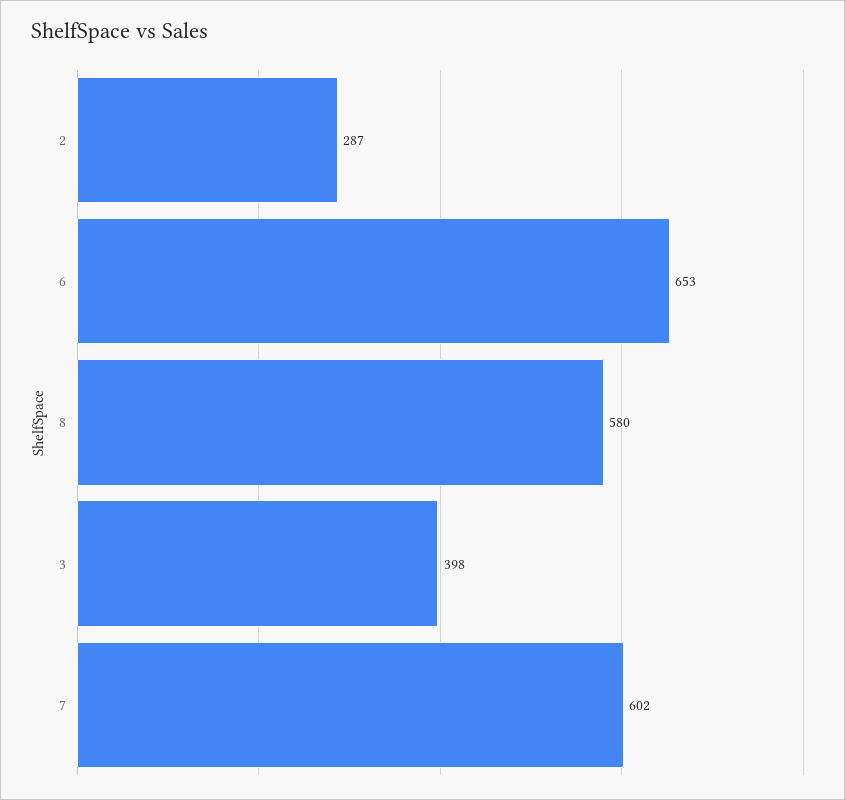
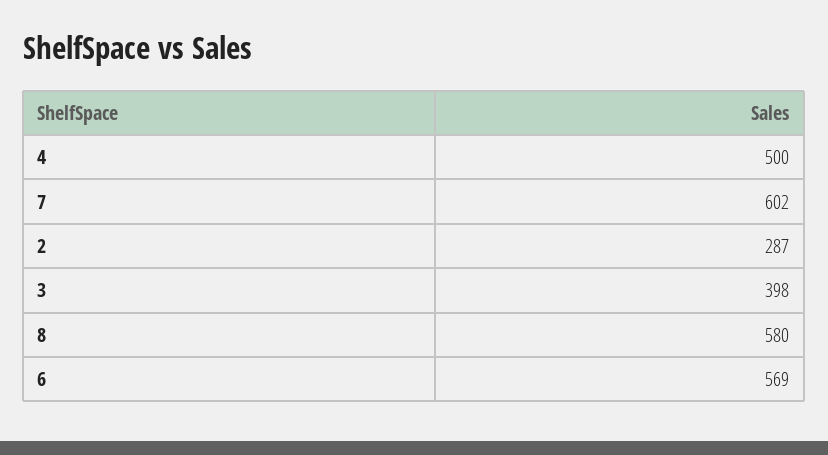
6: 653 -> 569
4: none -> 500

